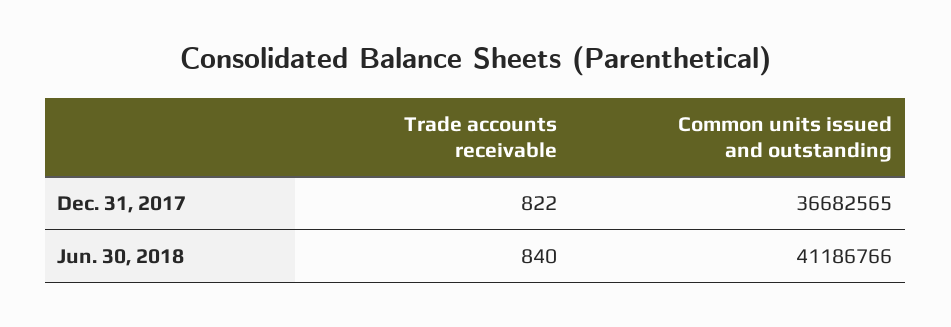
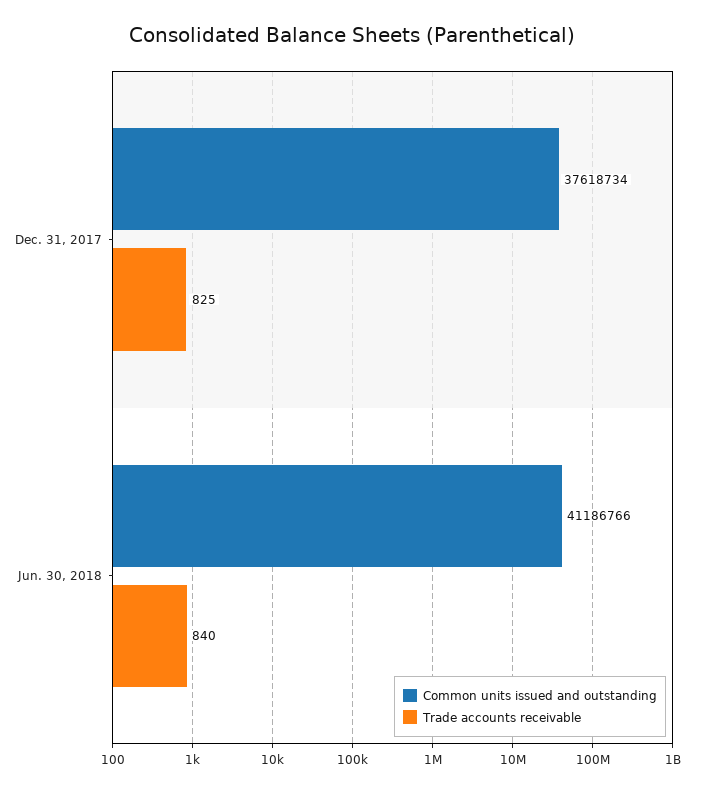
Trade accounts receivable, Dec. 31, 2017: 822 -> 825
Common units issued and outstanding, Dec. 31, 2017: 36682565 -> 37618734

